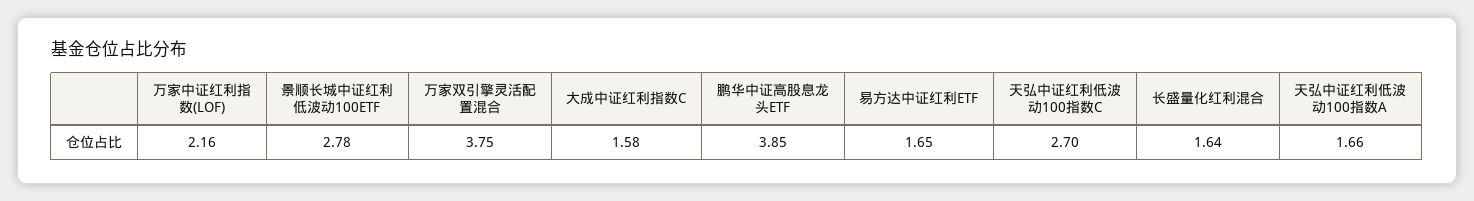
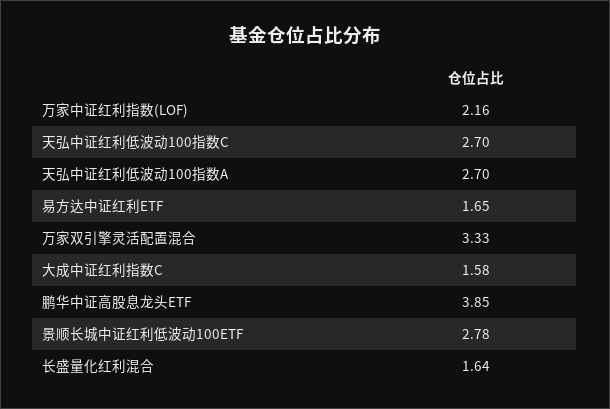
万家双引擎灵活配置混合: 3.75 -> 3.33
天弘中证红利低波动100指数A: 1.66 -> 2.7

